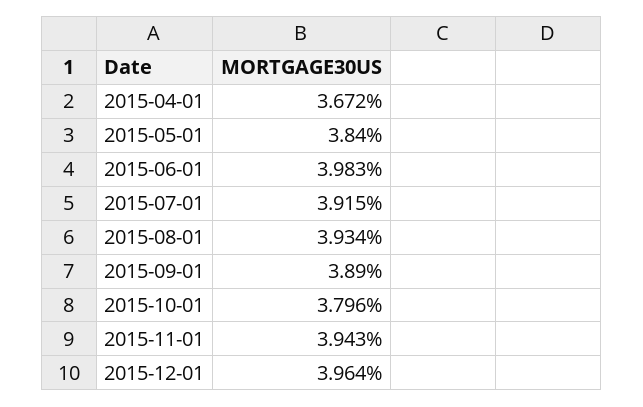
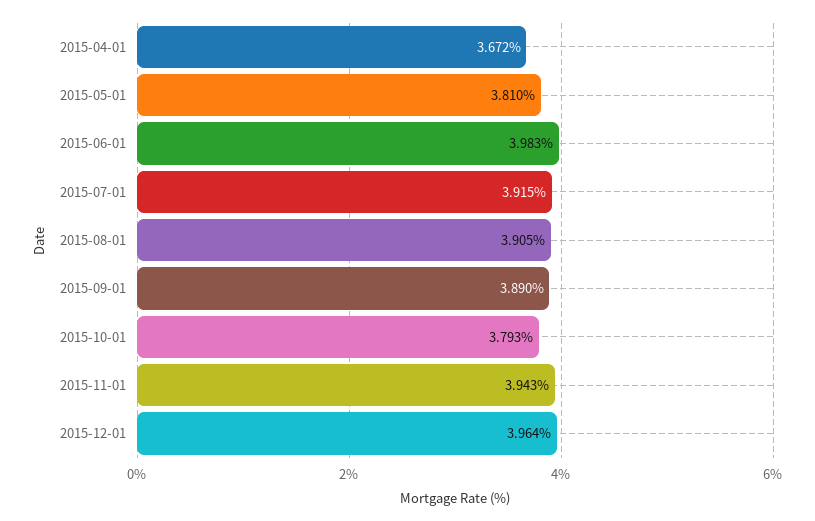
2015-05-01: 3.84 -> 3.81
2015-08-01: 3.934 -> 3.905
2015-10-01: 3.796 -> 3.793

